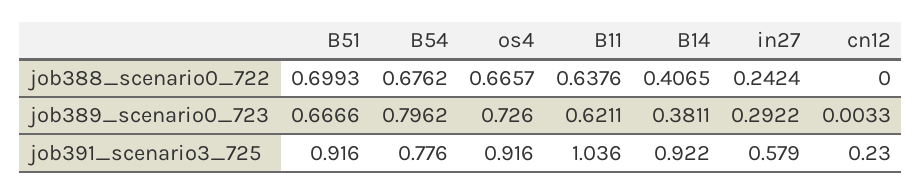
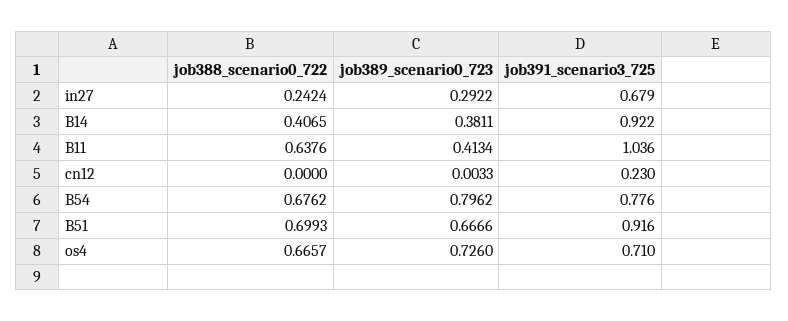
B11, job389_scenario0_723: 0.6211 -> 0.4134
os4, job391_scenario3_725: 0.916 -> 0.71
in27, job391_scenario3_725: 0.579 -> 0.679

